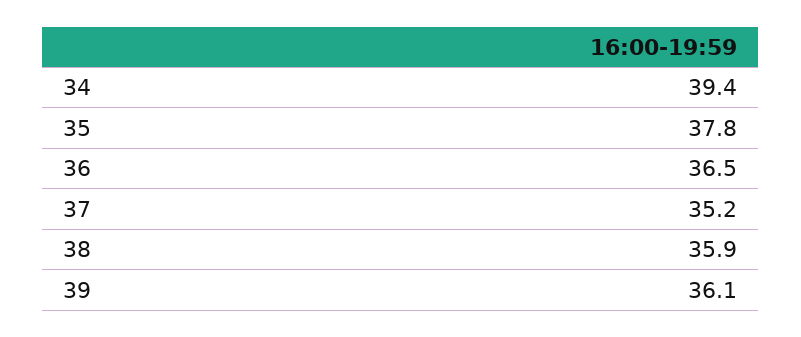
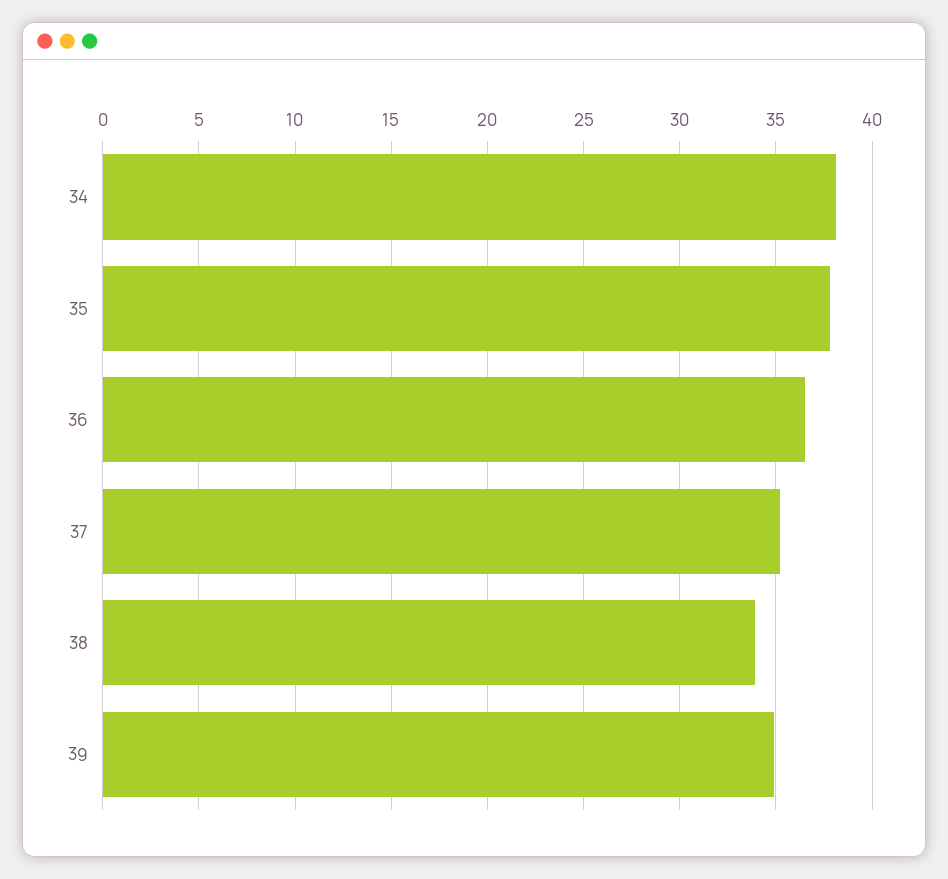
34: 39.4 -> 38
38: 35.9 -> 34
39: 36.1 -> 35

